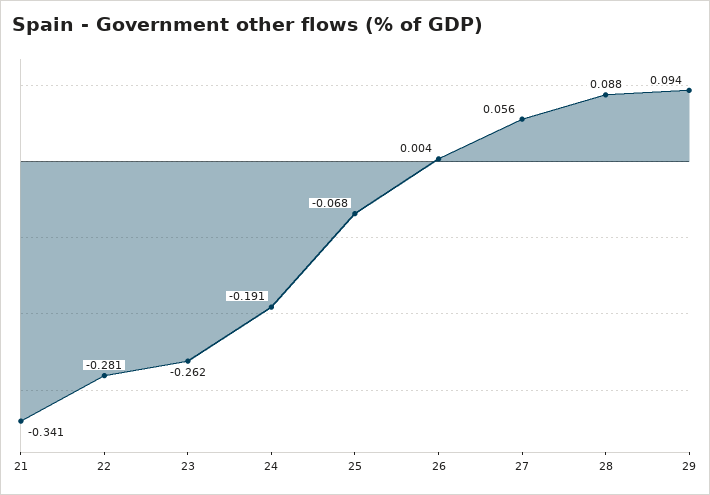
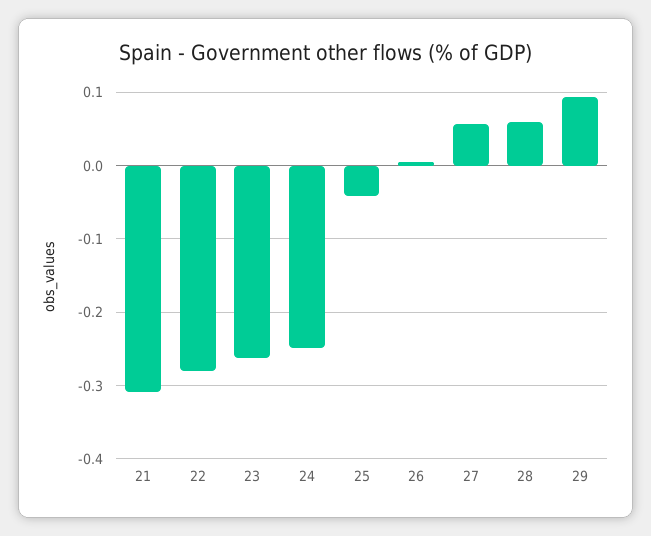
21: -0.341 -> -0.31
24: -0.191 -> -0.25
25: -0.068 -> -0.04
28: 0.088 -> 0.06

